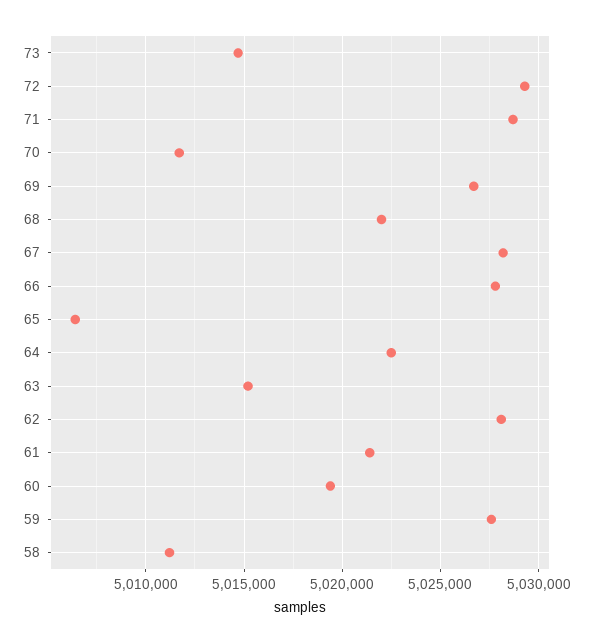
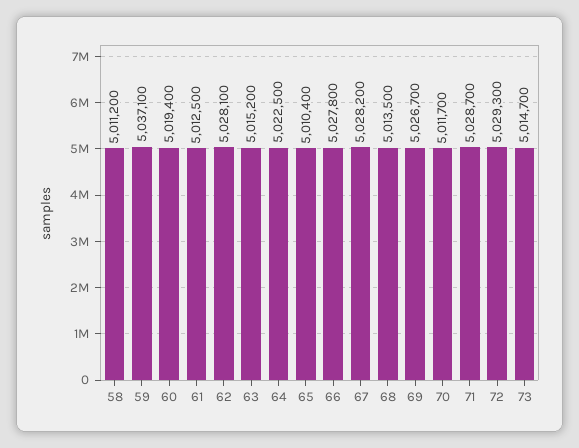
68: 5022000 -> 5013500
65: 5006500 -> 5010400
61: 5021500 -> 5012500
59: 5027500 -> 5037100

